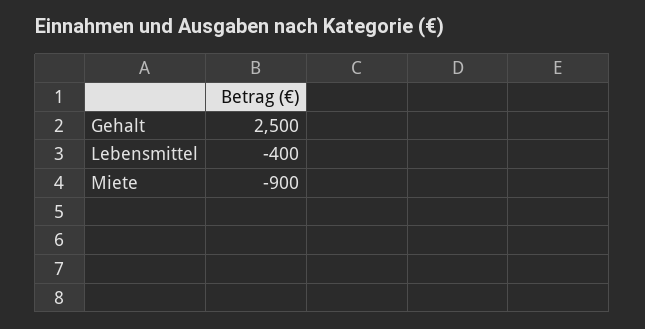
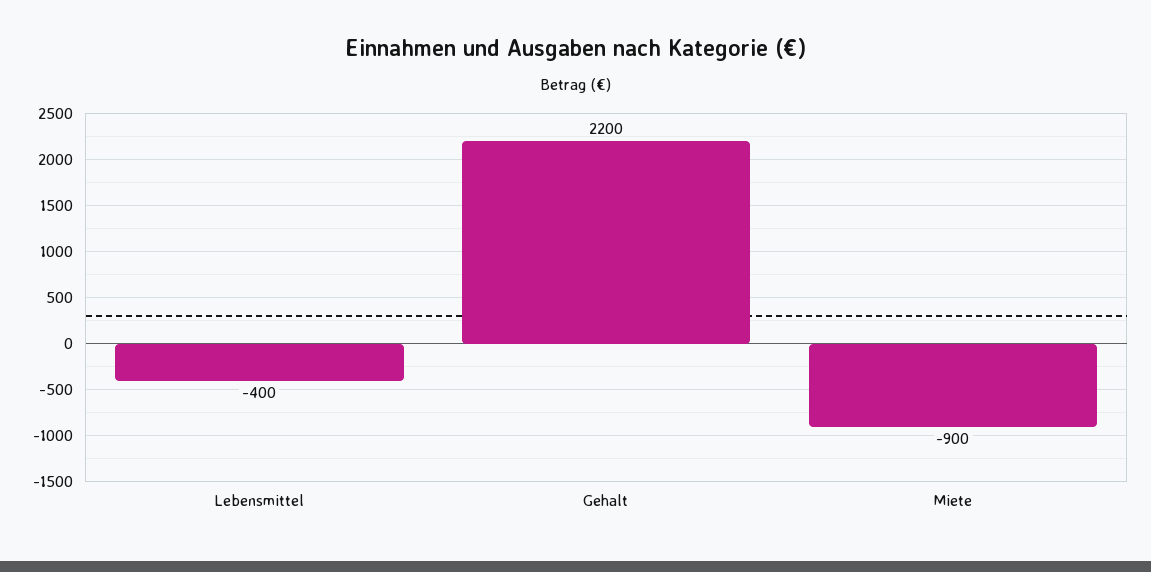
Gehalt: 2500 -> 2200

